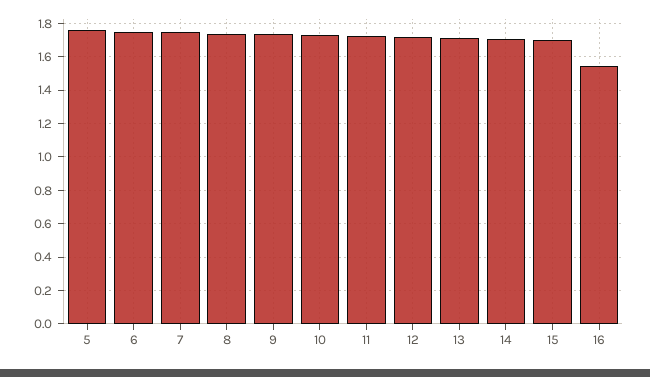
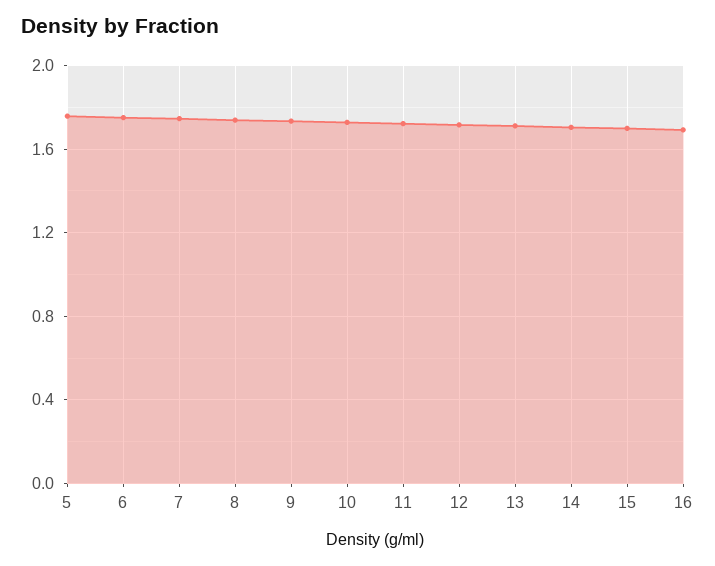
16: 1.55 -> 1.7

